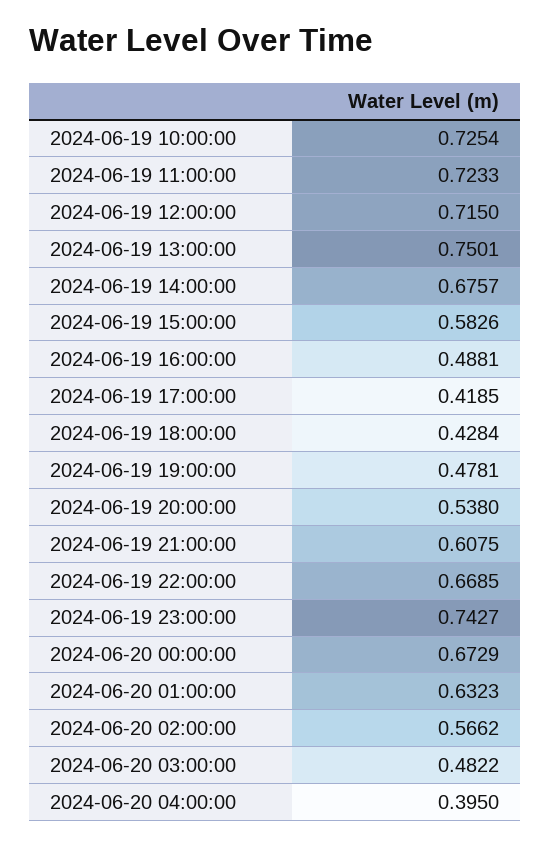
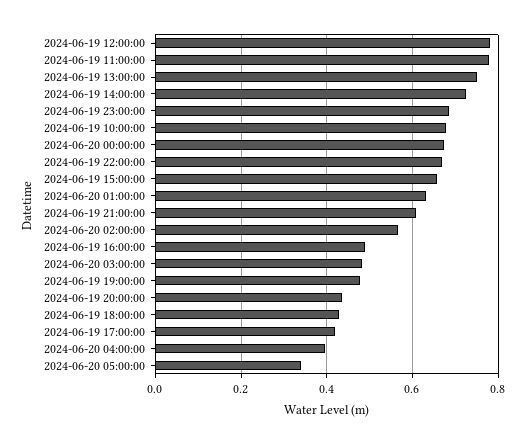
2024-06-19 10:00:00: 0.7254 -> 0.68
2024-06-19 11:00:00: 0.7233 -> 0.78
2024-06-19 12:00:00: 0.715 -> 0.78
2024-06-19 14:00:00: 0.6757 -> 0.72
2024-06-19 15:00:00: 0.5826 -> 0.66
2024-06-19 20:00:00: 0.538 -> 0.44
2024-06-19 23:00:00: 0.7427 -> 0.68
2024-06-20 05:00:00: none -> 0.34

